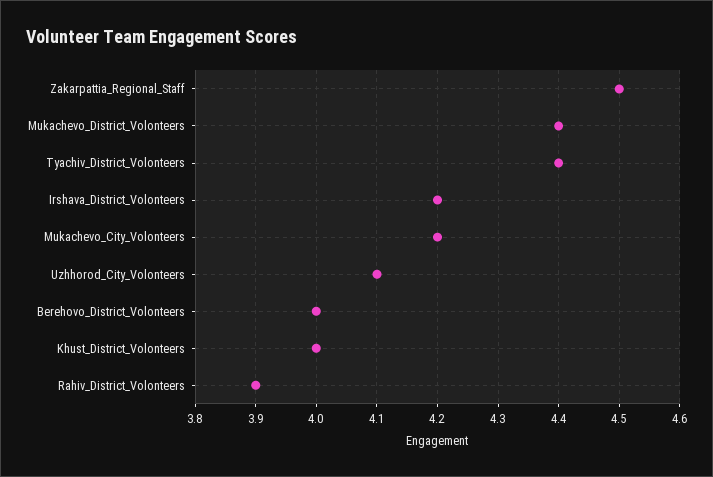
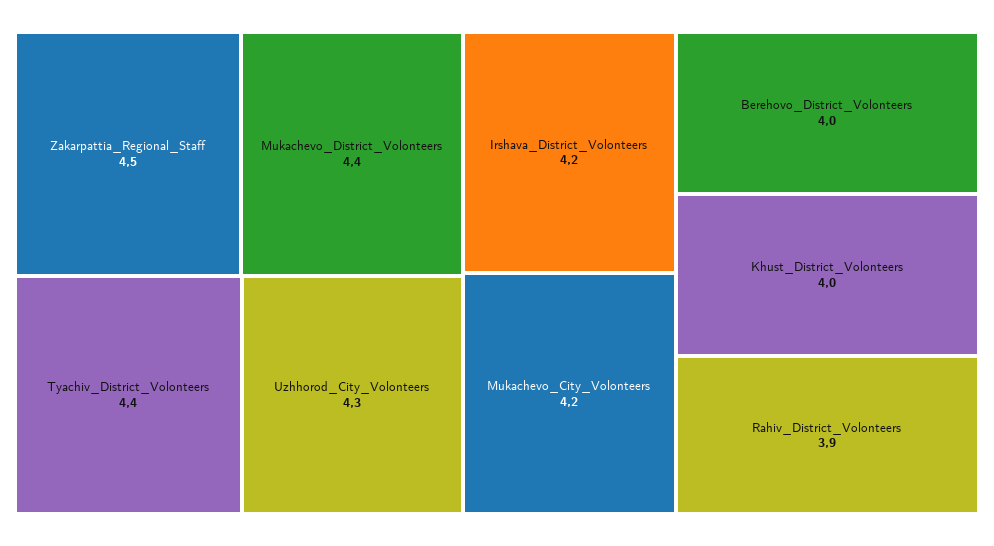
Uzhhorod_City_Volonteers: 4.1 -> 4.3

